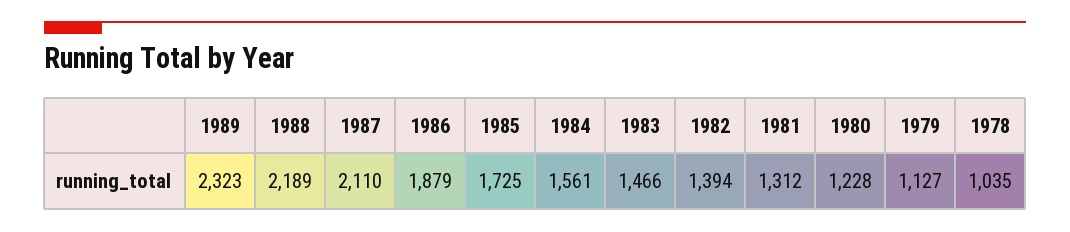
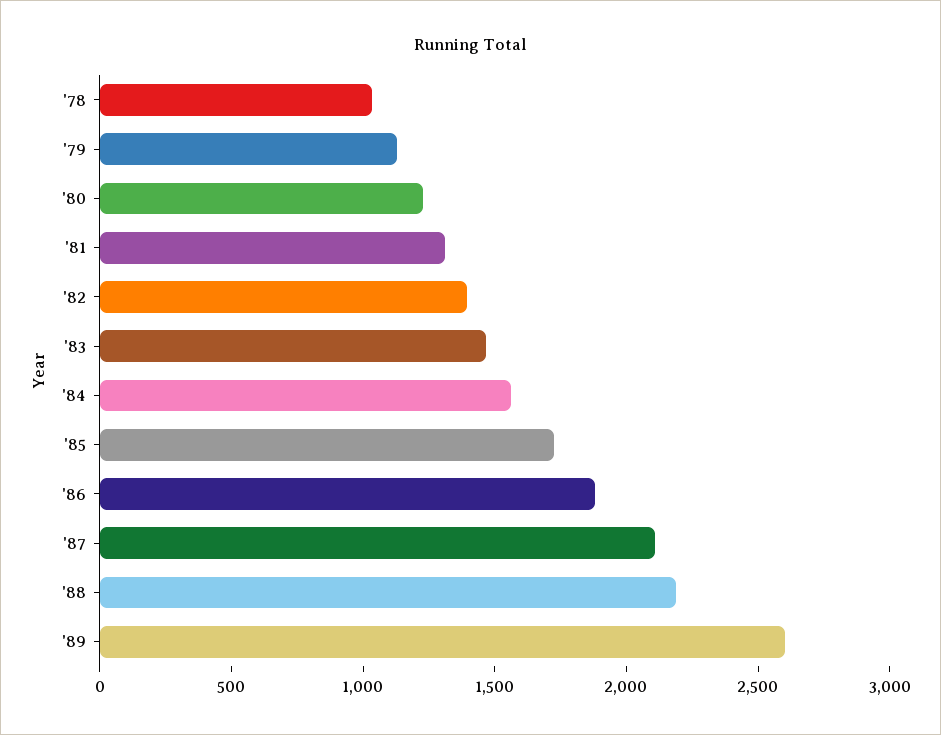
1989: 2323 -> 2600

